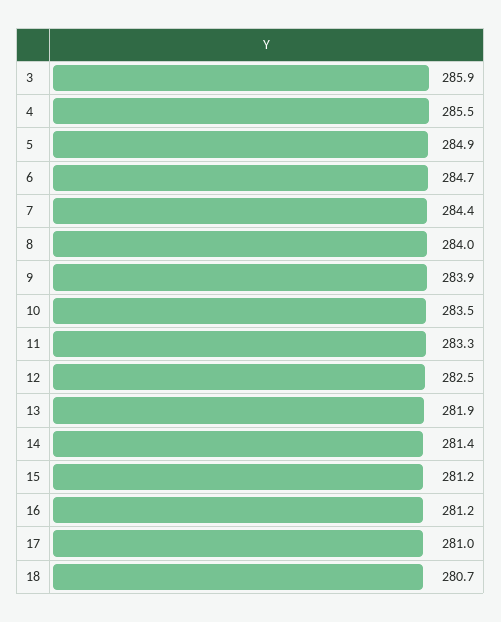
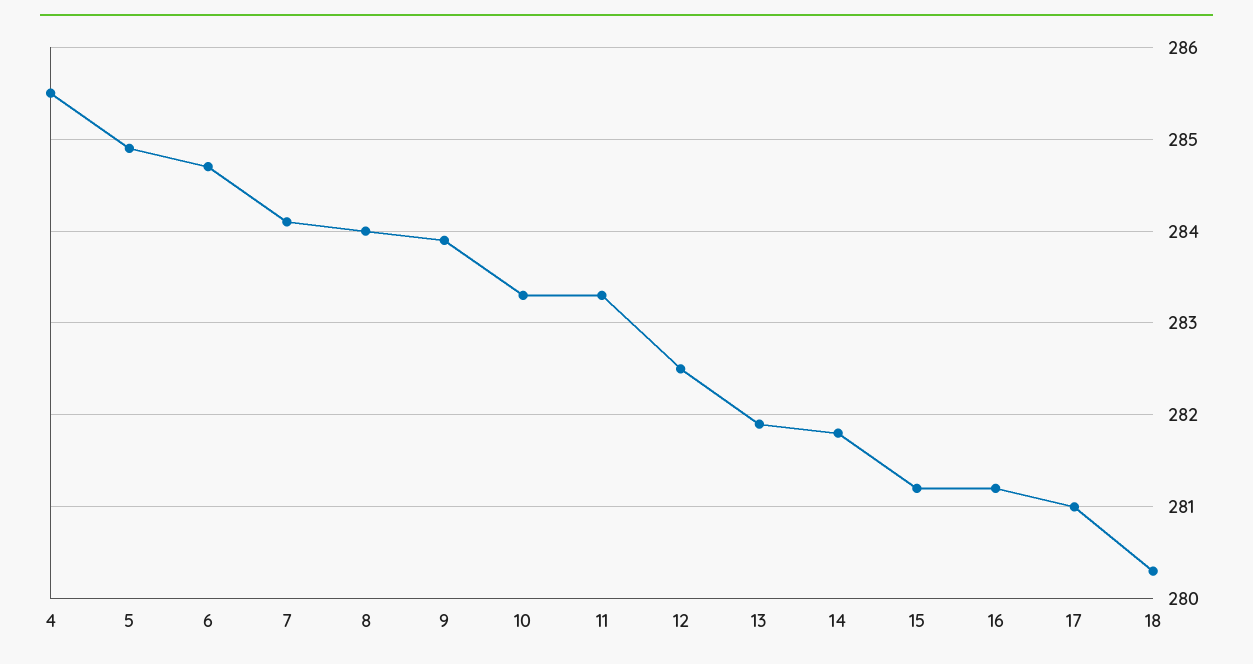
3: 285.9 -> none
7: 284.4 -> 284.1
10: 283.5 -> 283.3
14: 281.4 -> 281.8
18: 280.7 -> 280.3

